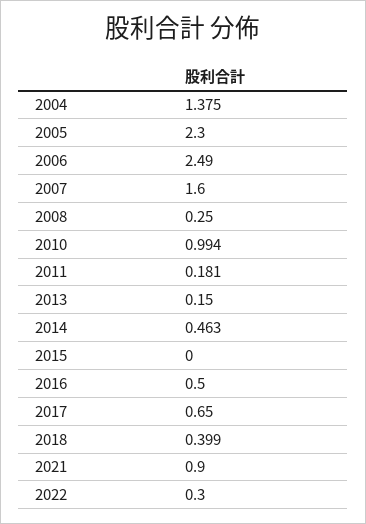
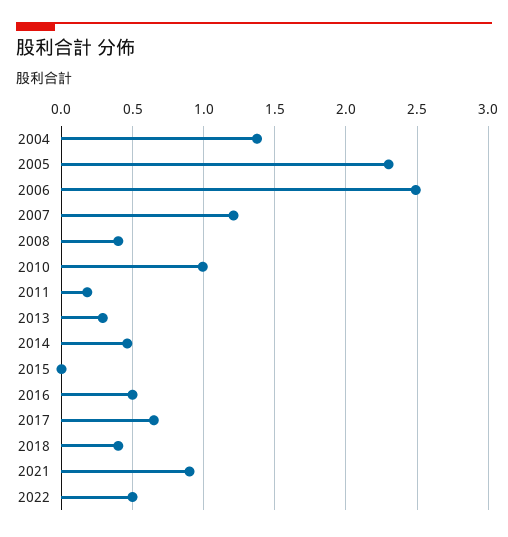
2007: 1.6 -> 1.2
2008: 0.25 -> 0.4
2013: 0.15 -> 0.3
2022: 0.3 -> 0.5

